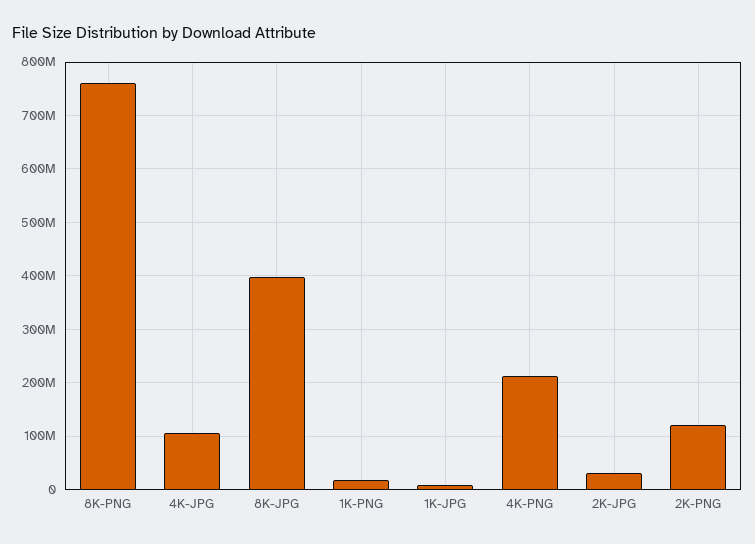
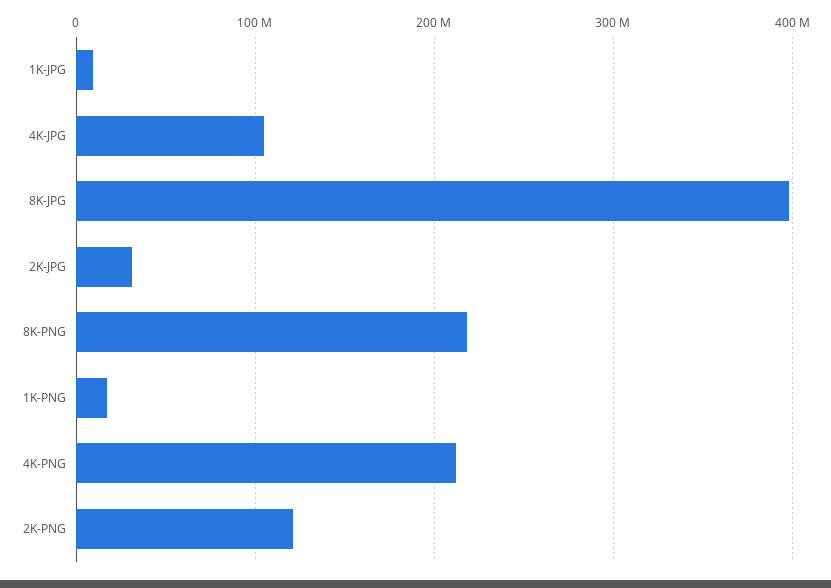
8K-PNG: 760000000 -> 220000000

